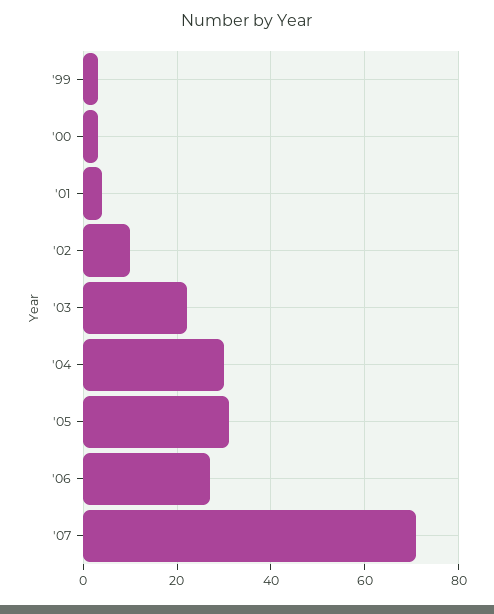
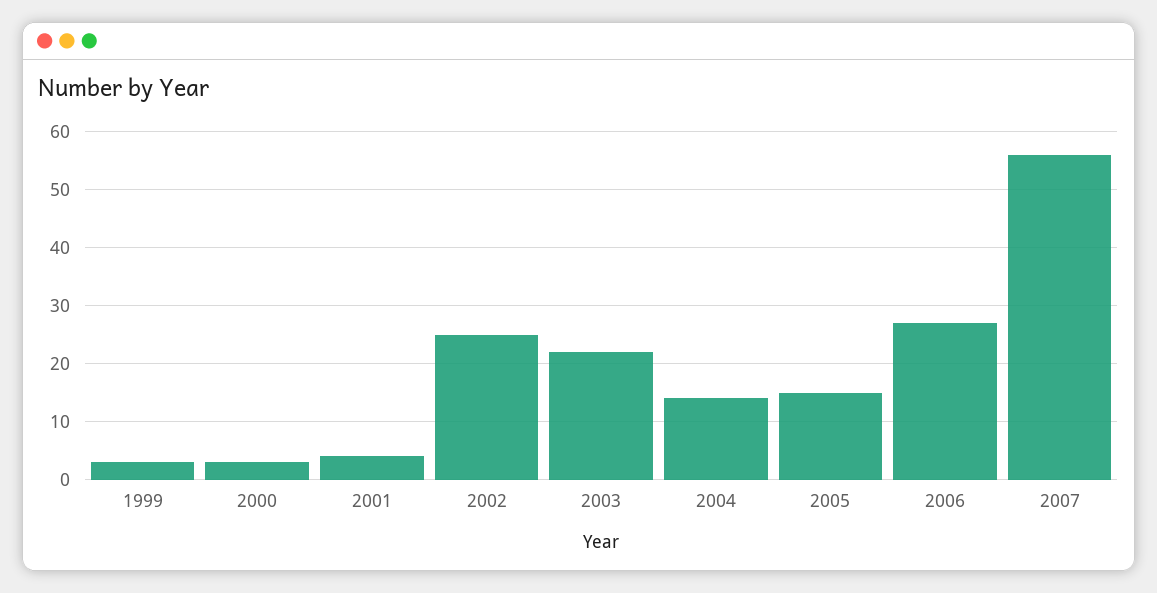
'02: 10 -> 25
'04: 30 -> 15
'05: 30 -> 15
'07: 70 -> 55

